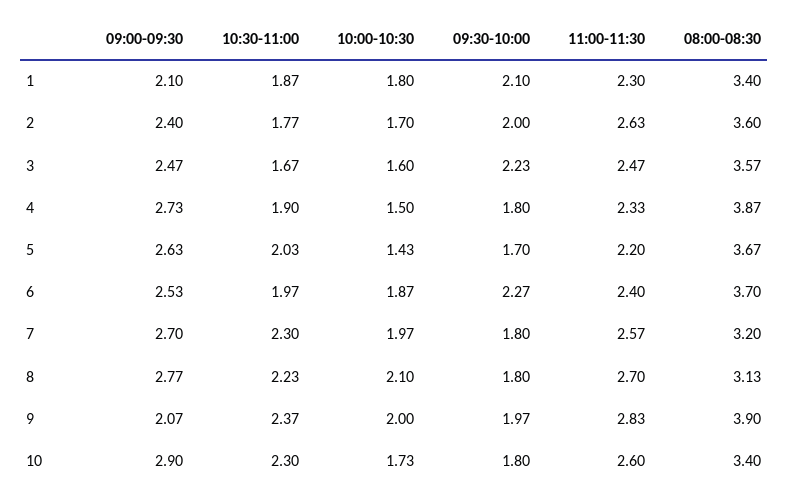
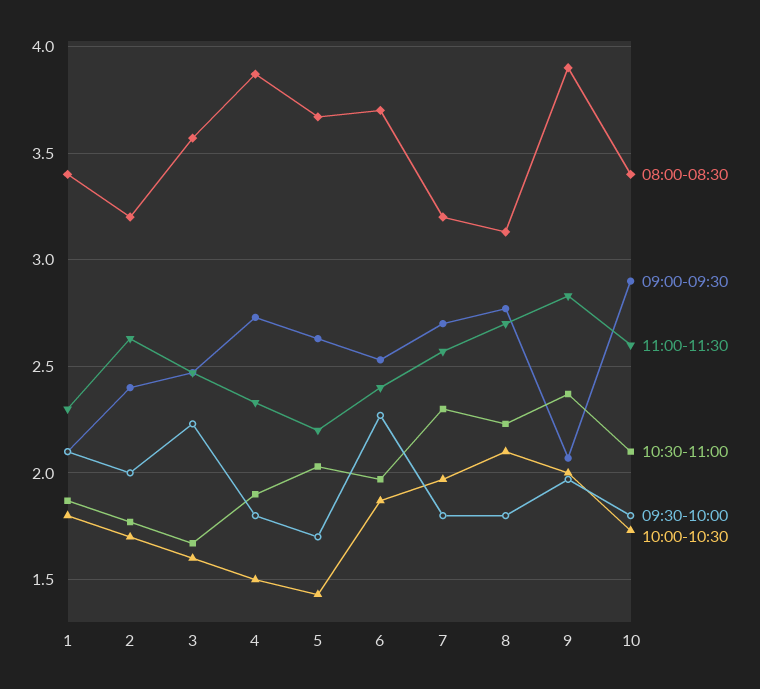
08:00-08:30, 2: 3.6 -> 3.2
10:30-11:00, 10: 2.3 -> 2.1

